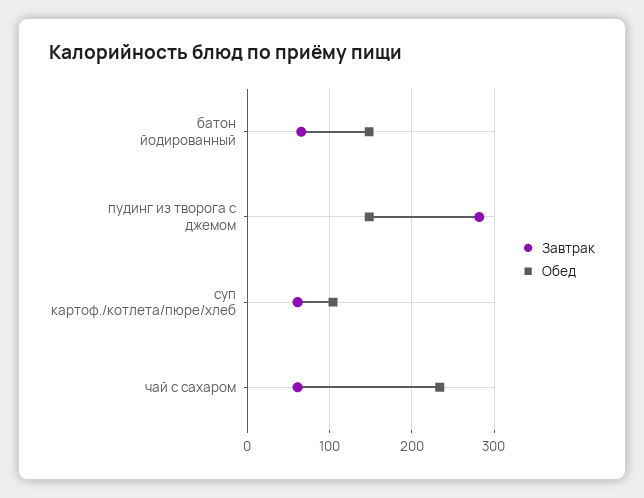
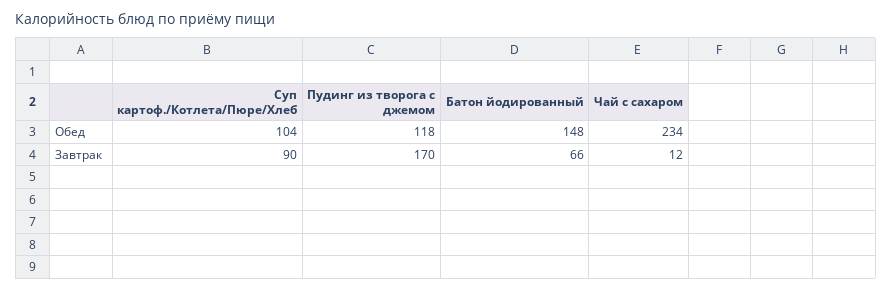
Завтрак, пудинг из творога с джемом: 280 -> 170
Обед, пудинг из творога с джемом: 150 -> 118
Завтрак, суп картоф./котлета/пюре/хлеб: 60 -> 90
Завтрак, чай с сахаром: 60 -> 12

